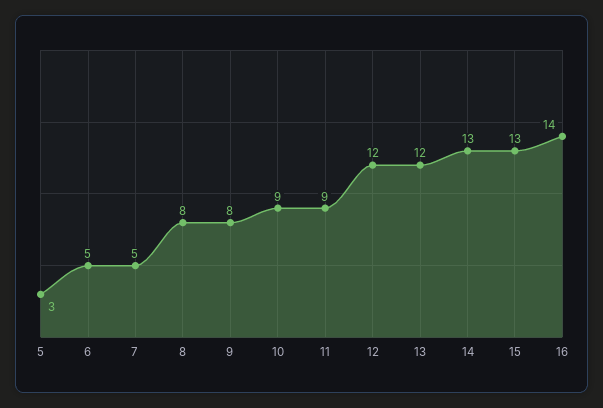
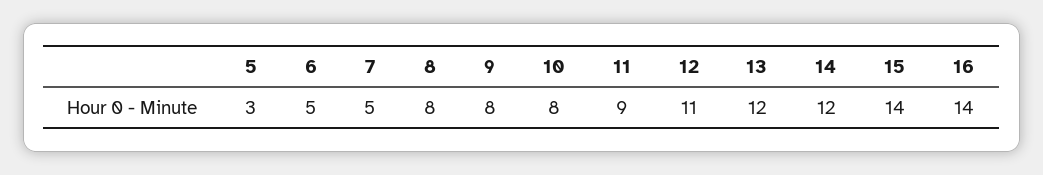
10: 9 -> 8
12: 12 -> 11
14: 13 -> 12
15: 13 -> 14

